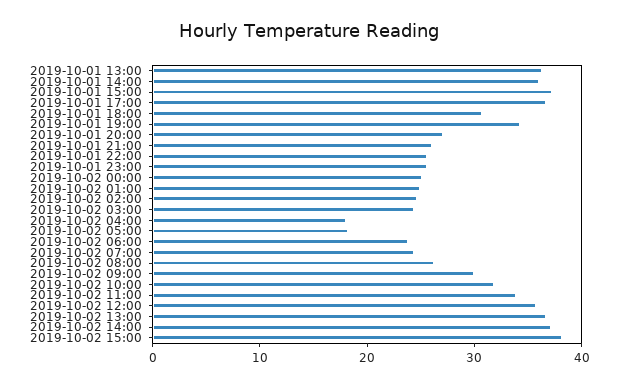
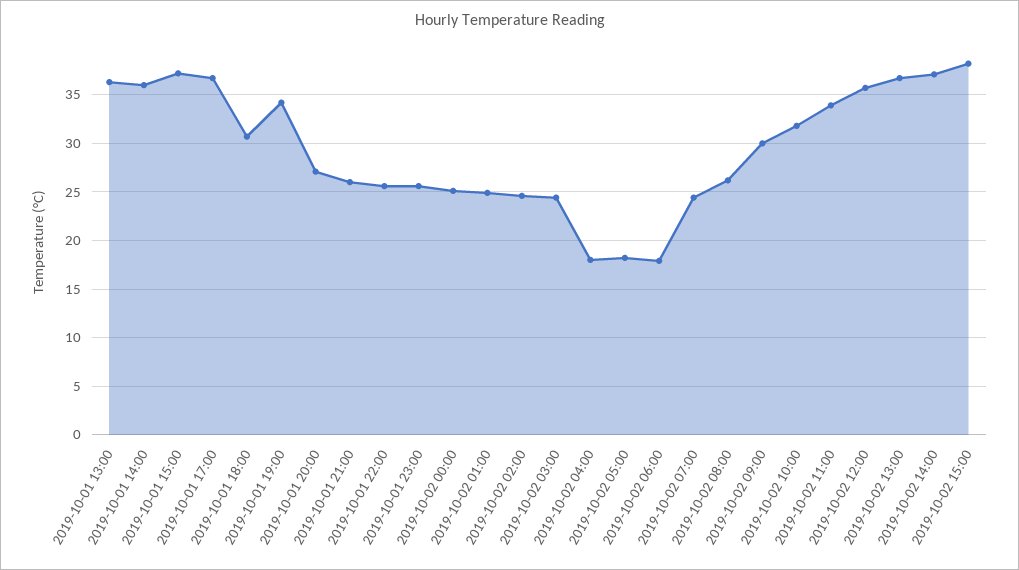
2019-10-02 06:00: 24 -> 18

